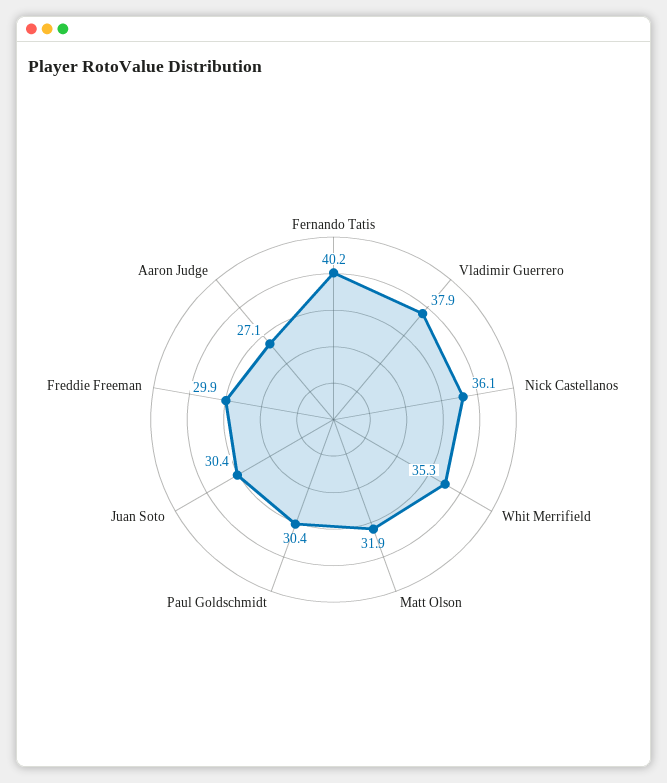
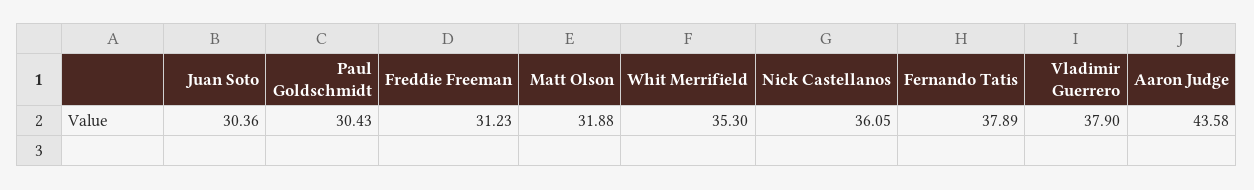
Fernando Tatis: 40.2 -> 37.89
Freddie Freeman: 29.9 -> 31.23
Aaron Judge: 27.1 -> 43.58

